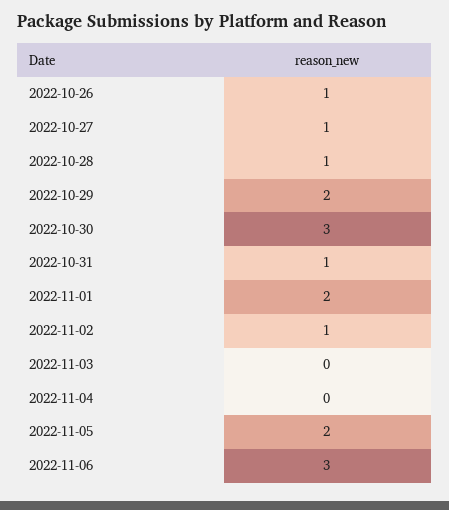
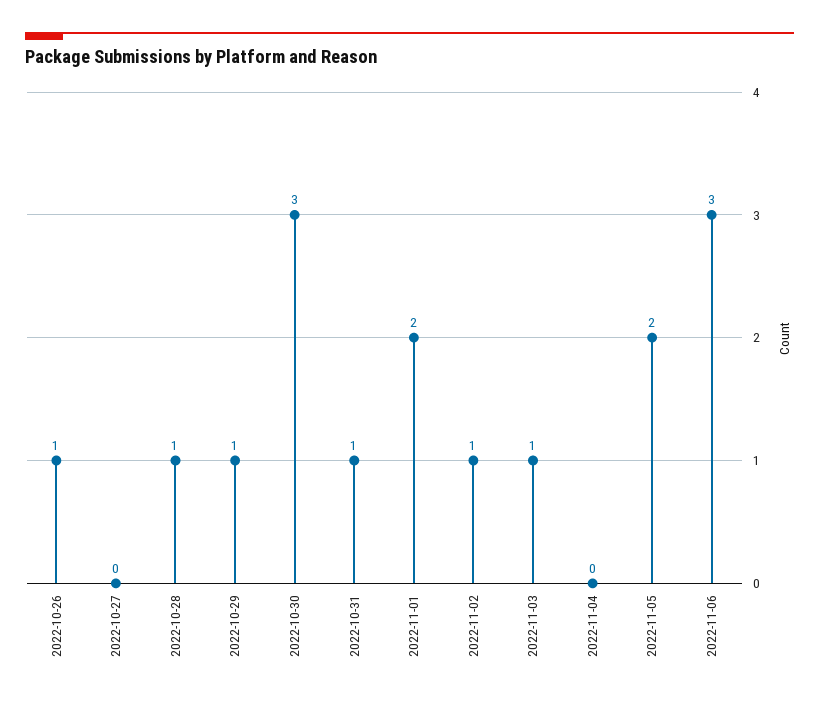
2022-10-27: 1 -> 0
2022-10-29: 2 -> 1
2022-11-03: 0 -> 1

